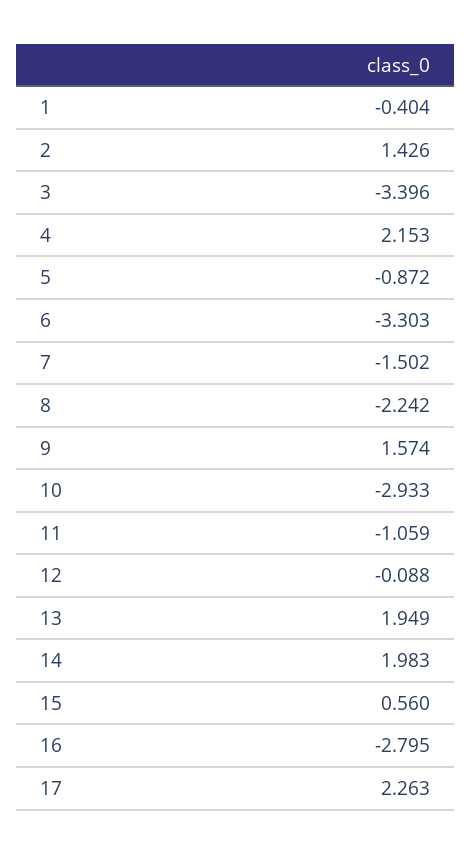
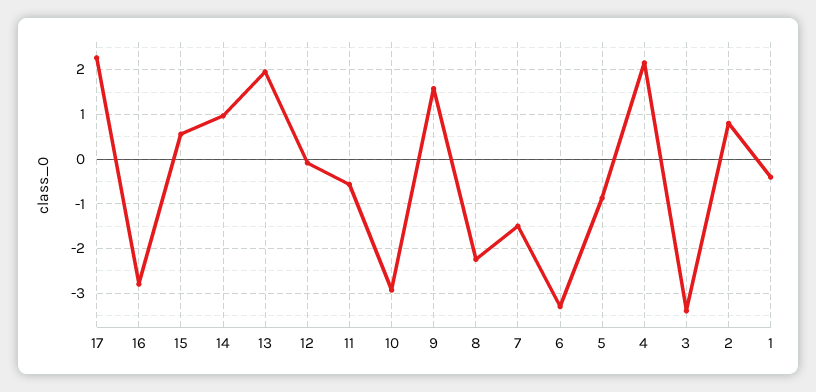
2: 1.426 -> 0.8
11: -1.059 -> -0.6
14: 1.983 -> 1

